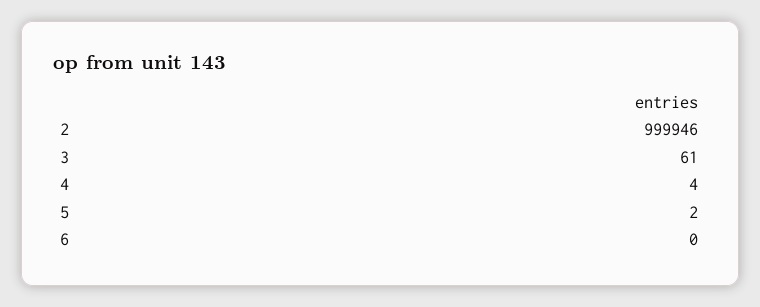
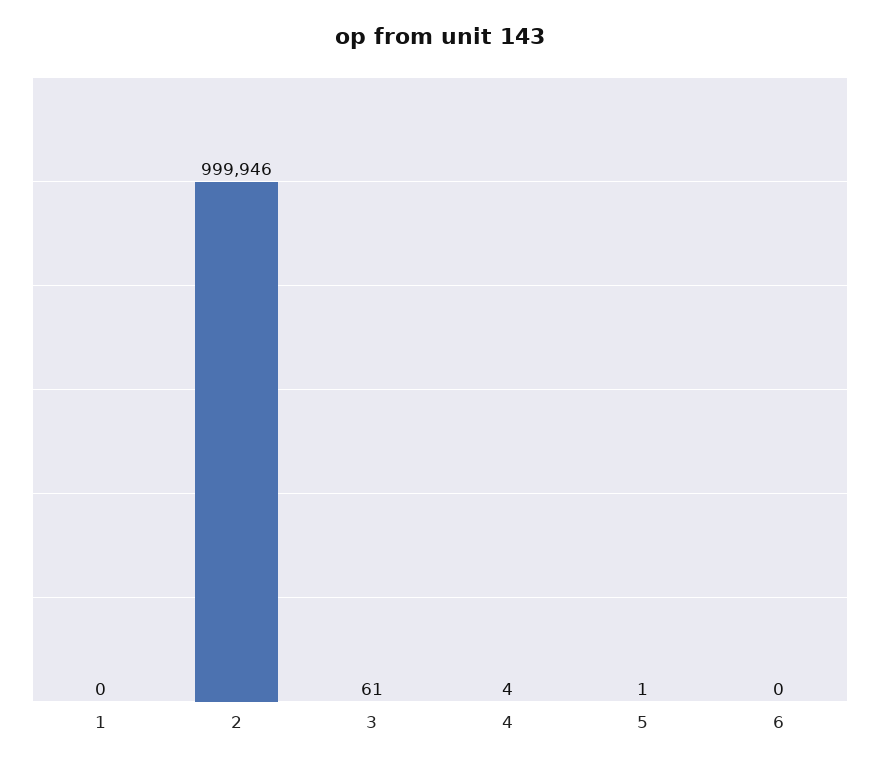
5: 2 -> 1
1: none -> 0

